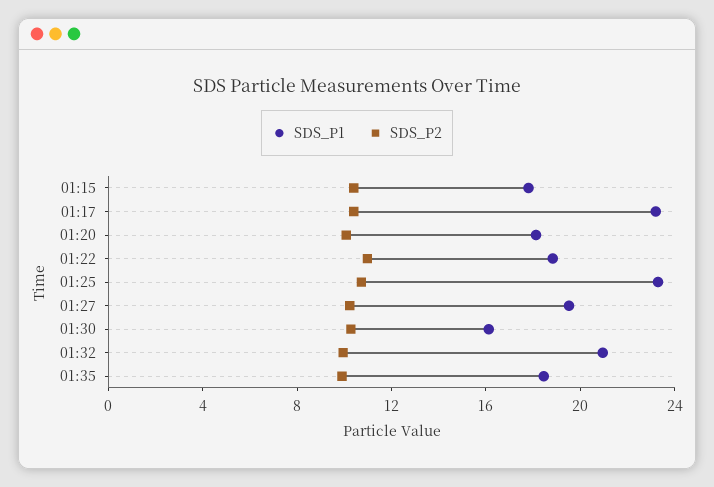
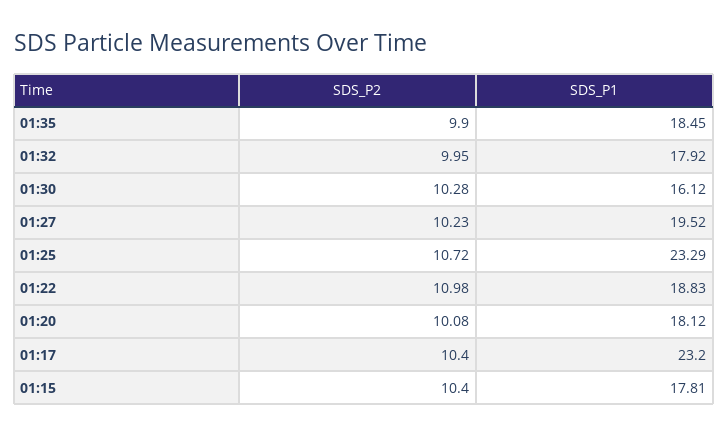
SDS_P1, 01:32: 21 -> 17.92

